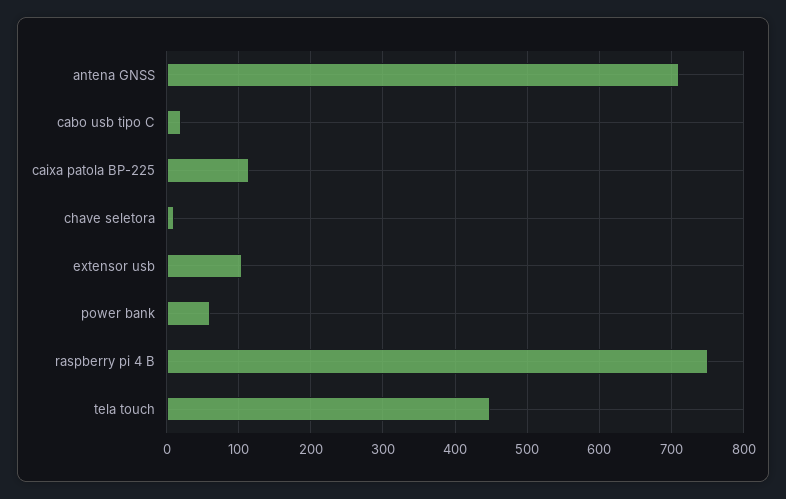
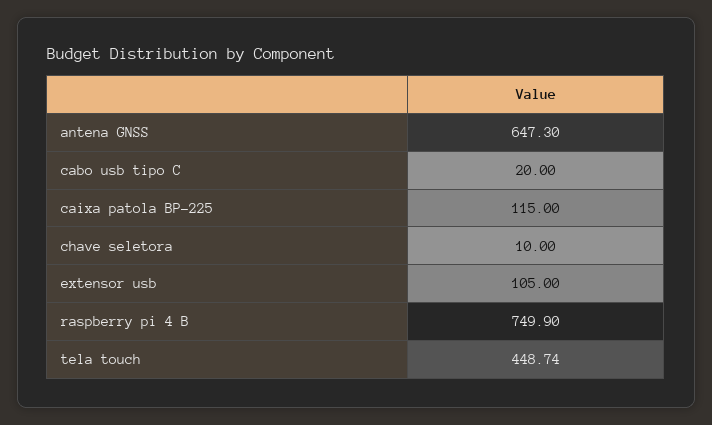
antena GNSS: 710 -> 647.3
power bank: 60 -> none

